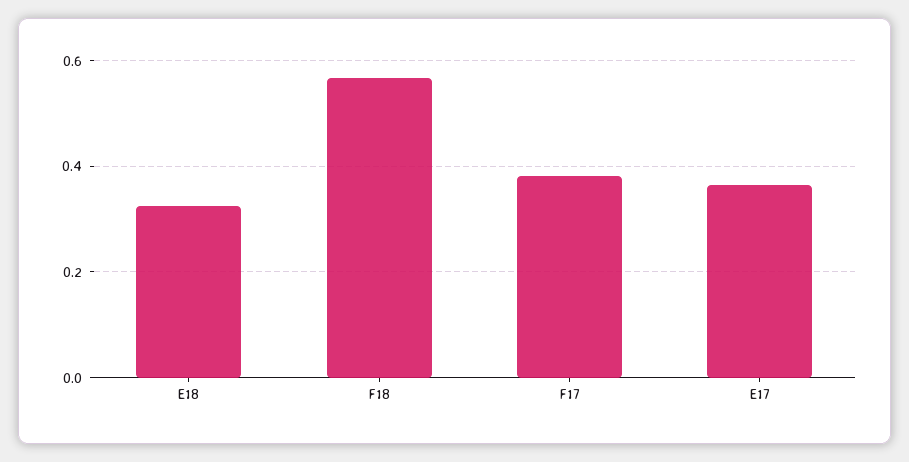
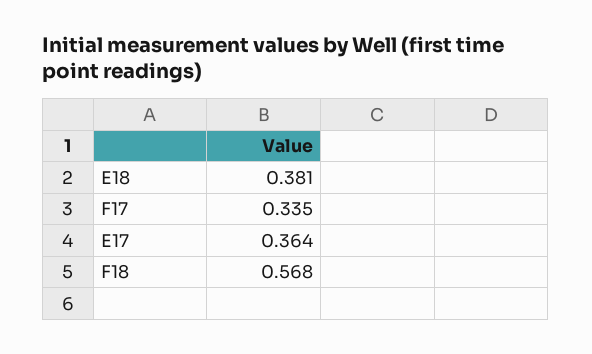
E18: 0.32 -> 0.381
F17: 0.38 -> 0.335

